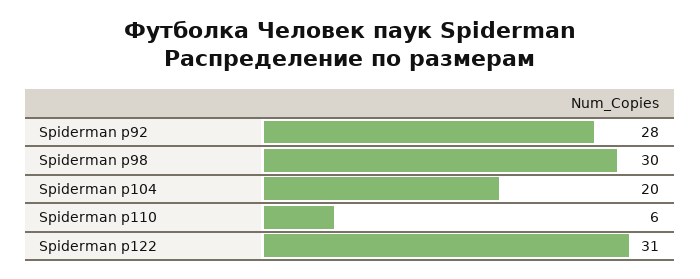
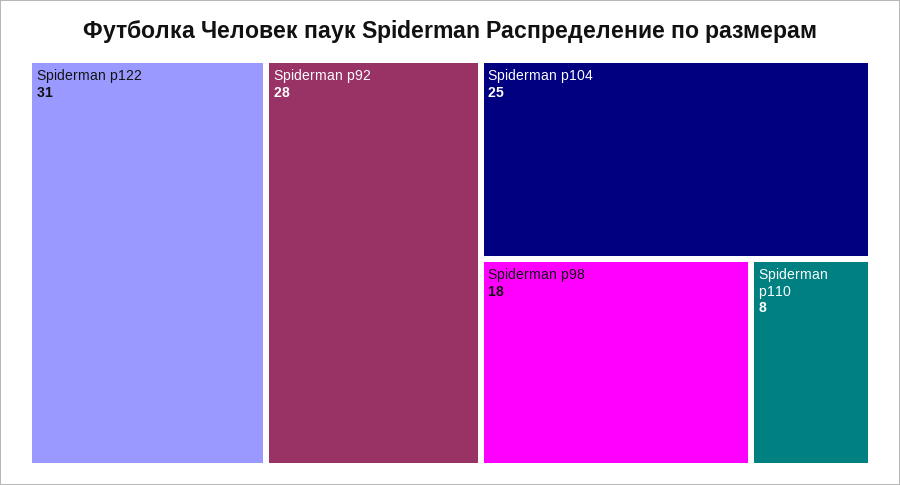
Spiderman р98: 30 -> 18
Spiderman р104: 20 -> 25
Spiderman р110: 6 -> 8

